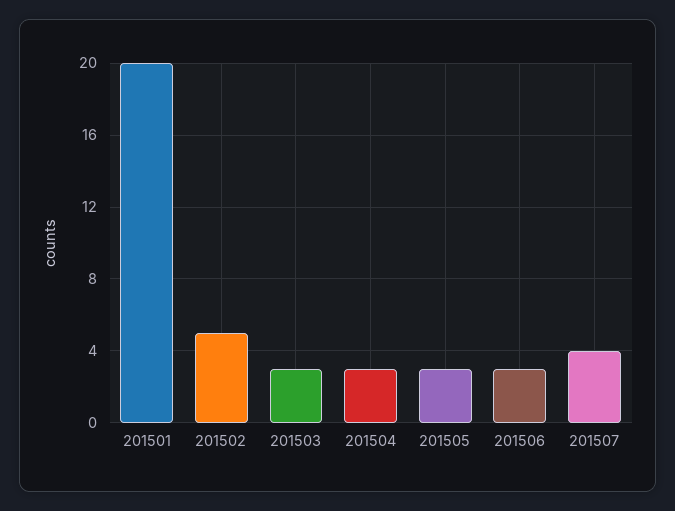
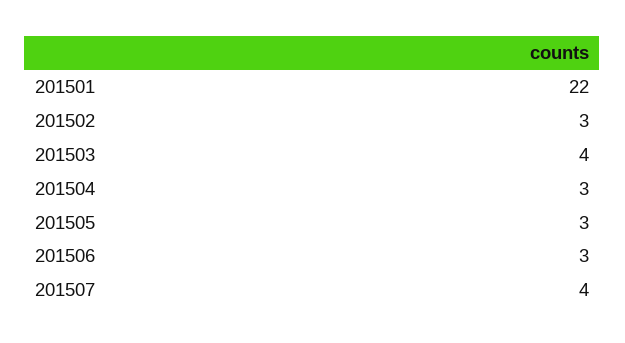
201501: 20 -> 22
201502: 5 -> 3
201503: 3 -> 4

